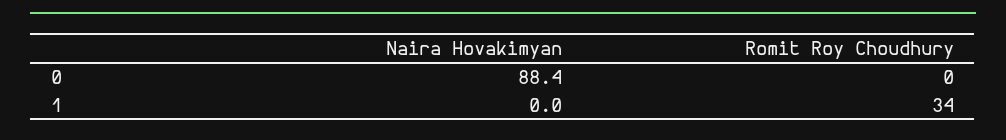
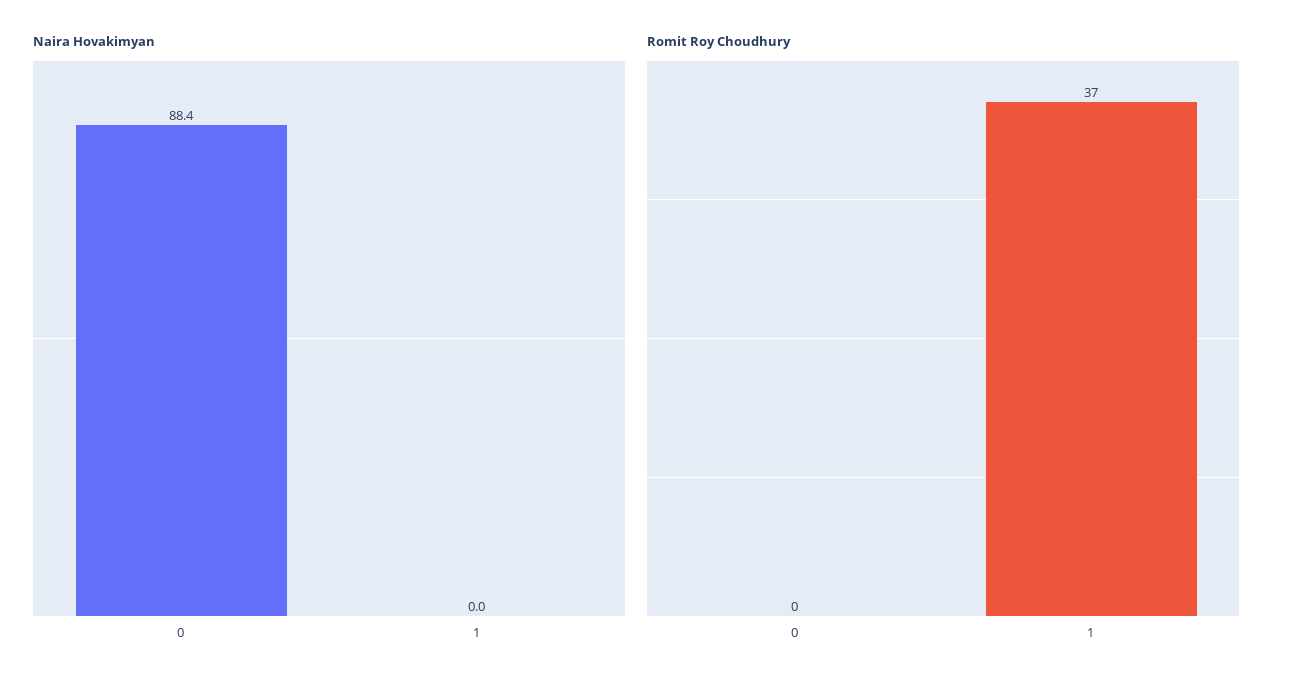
Romit Roy Choudhury, 1: 34 -> 37

